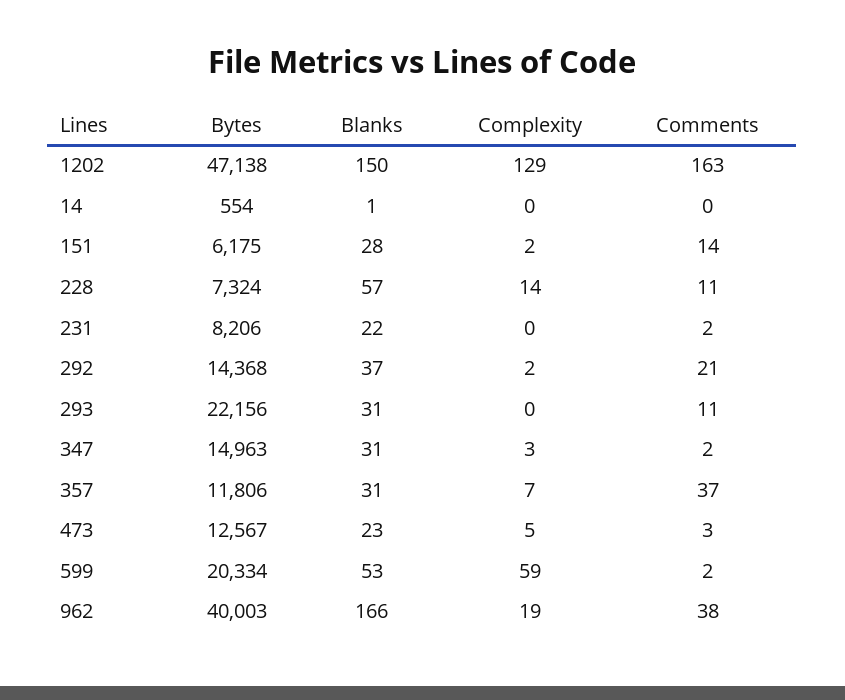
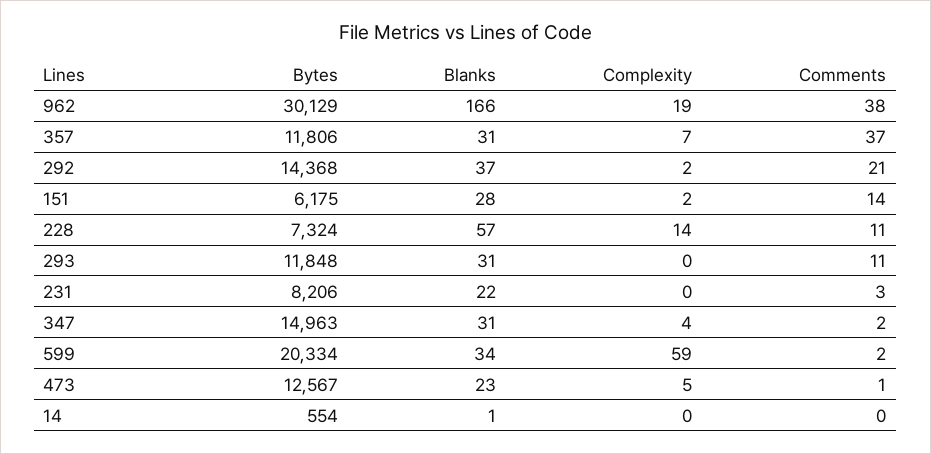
Bytes, 1202: 47138 -> none
Blanks, 1202: 150 -> none
Complexity, 1202: 129 -> none
Comments, 1202: 163 -> none
Comments, 231: 2 -> 3
Bytes, 293: 22156 -> 11848
Complexity, 347: 3 -> 4
Comments, 473: 3 -> 1
Blanks, 599: 53 -> 34
Bytes, 962: 40003 -> 30129

